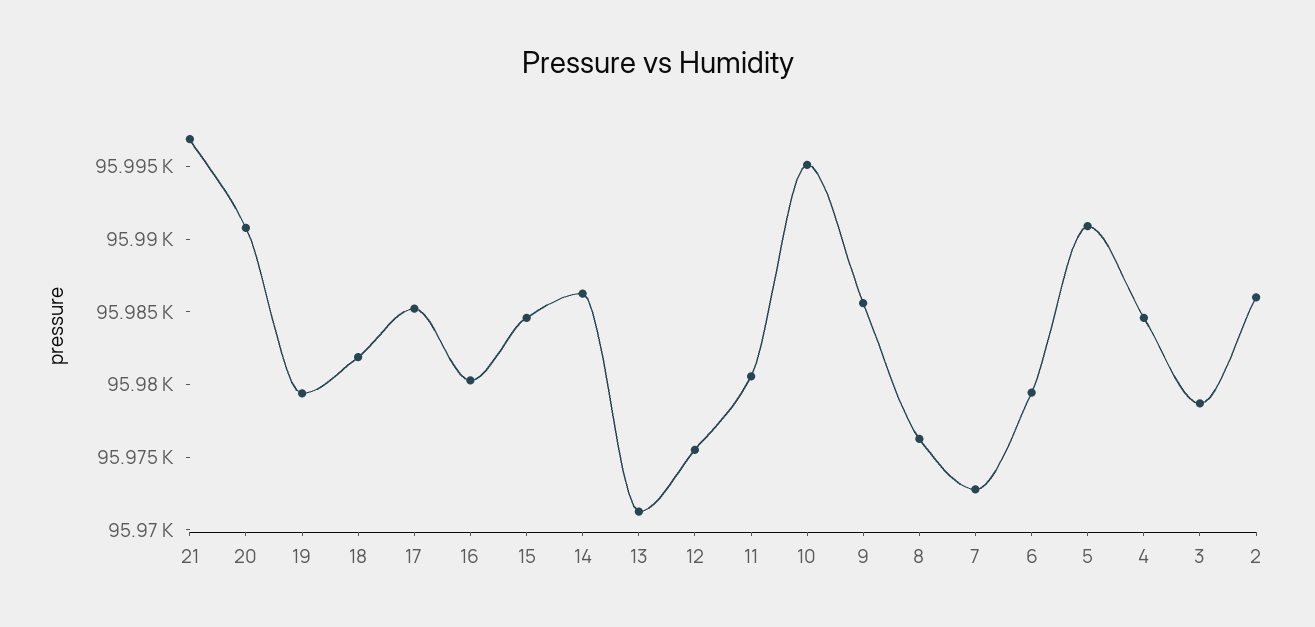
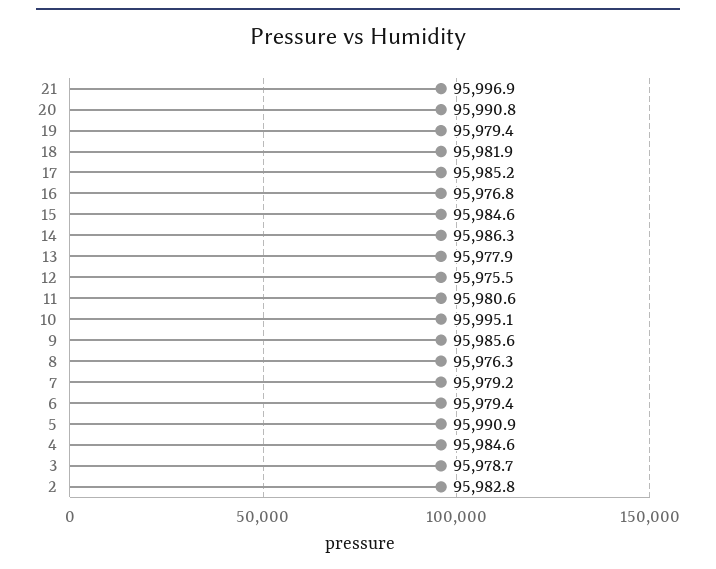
16: 95980 -> 95976.8
13: 95971 -> 95977.9
7: 95973 -> 95979.2
2: 95986 -> 95982.8

